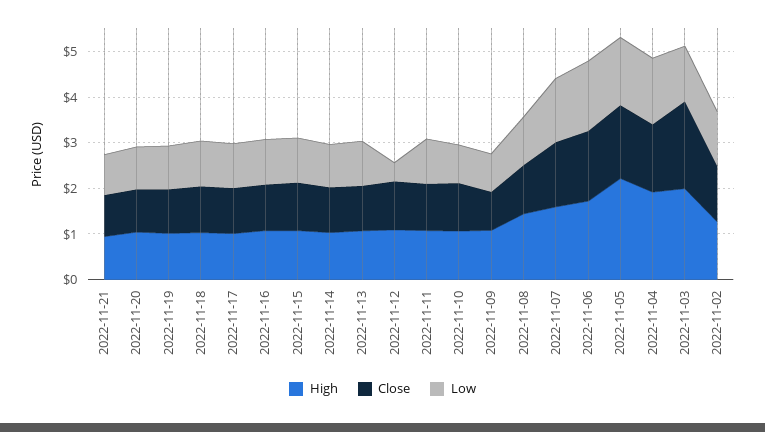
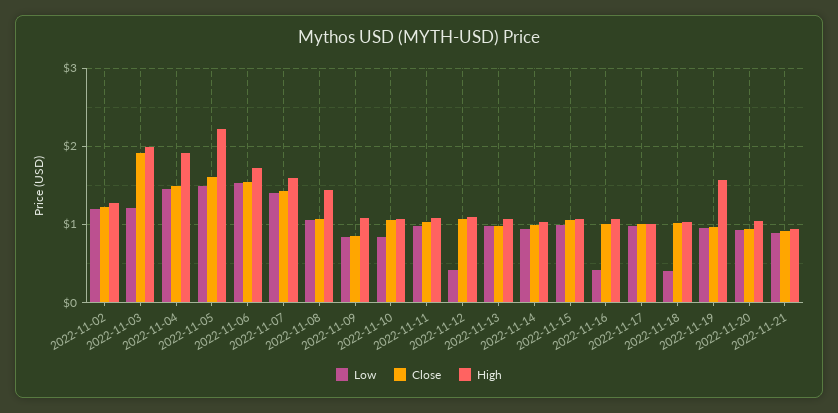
High, 2022-11-19: 1 -> 1.6
Low, 2022-11-18: 1 -> 0.4
Low, 2022-11-16: 1 -> 0.4

